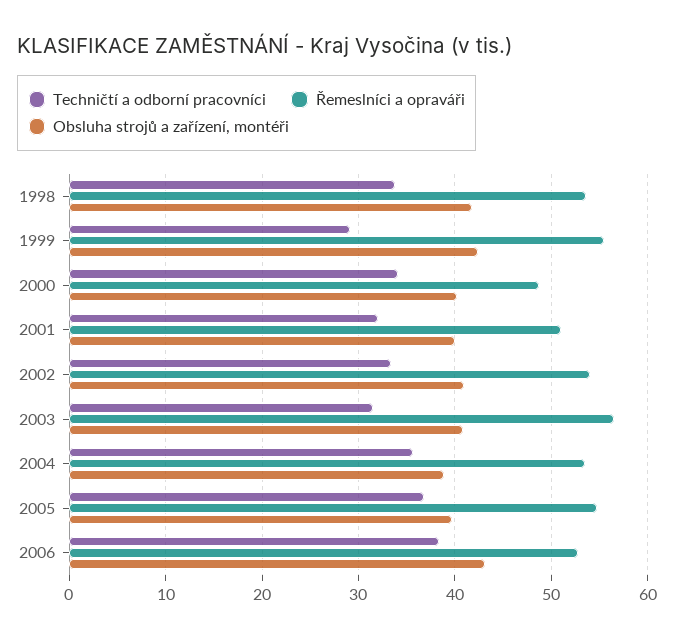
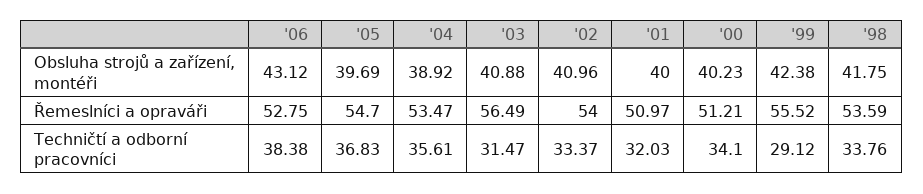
Řemeslníci a opraváři, 2000: 49 -> 51.21

